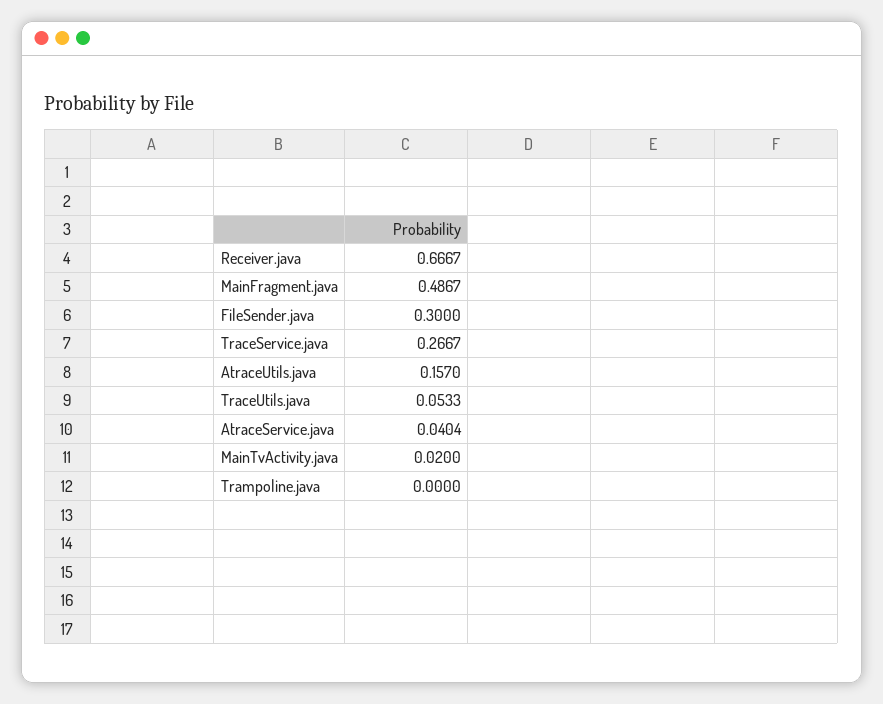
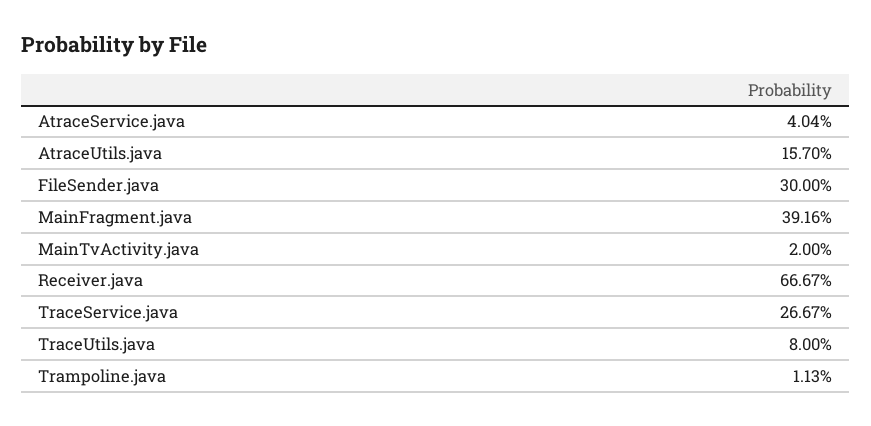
MainFragment.java: 0.4867 -> 0.3916
TraceUtils.java: 0.0533 -> 0.08
Trampoline.java: 0 -> 0.0113

